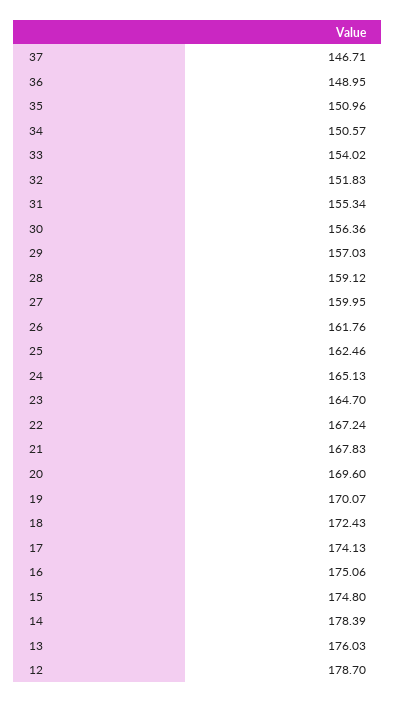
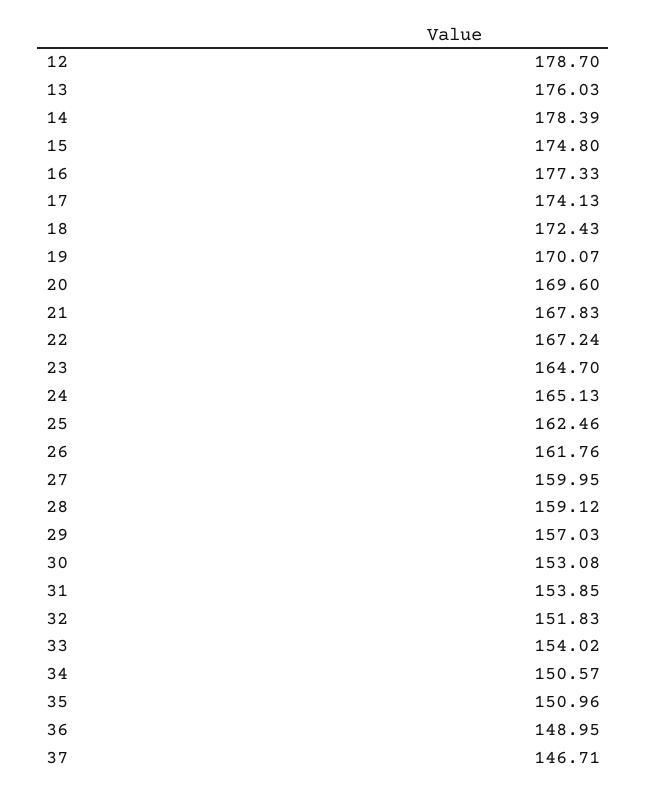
31: 155.34 -> 153.85
30: 156.36 -> 153.08
16: 175.06 -> 177.33

